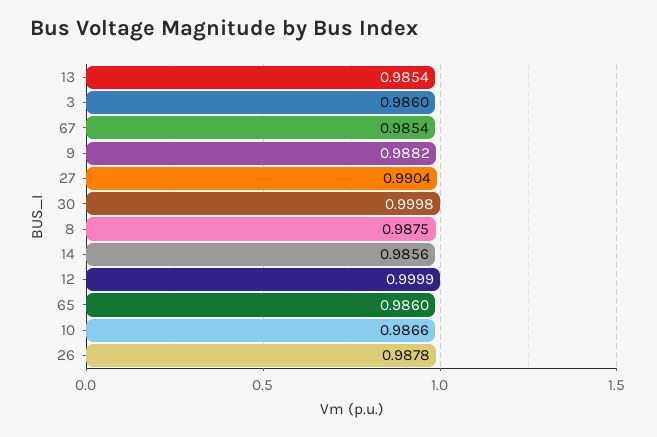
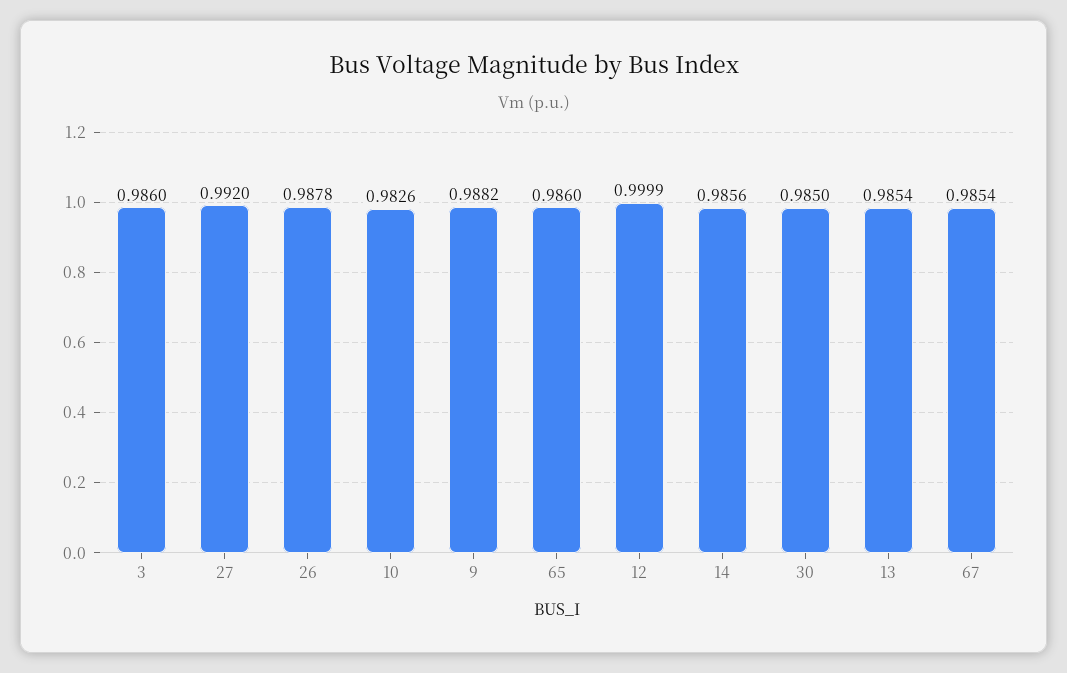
27: 0.9904 -> 0.992
30: 0.9998 -> 0.985
8: 0.9875 -> none
10: 0.9866 -> 0.9826

